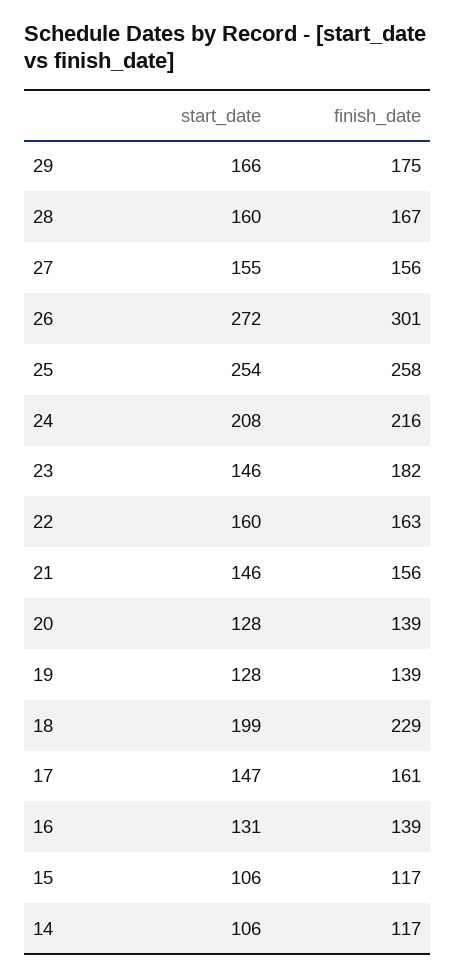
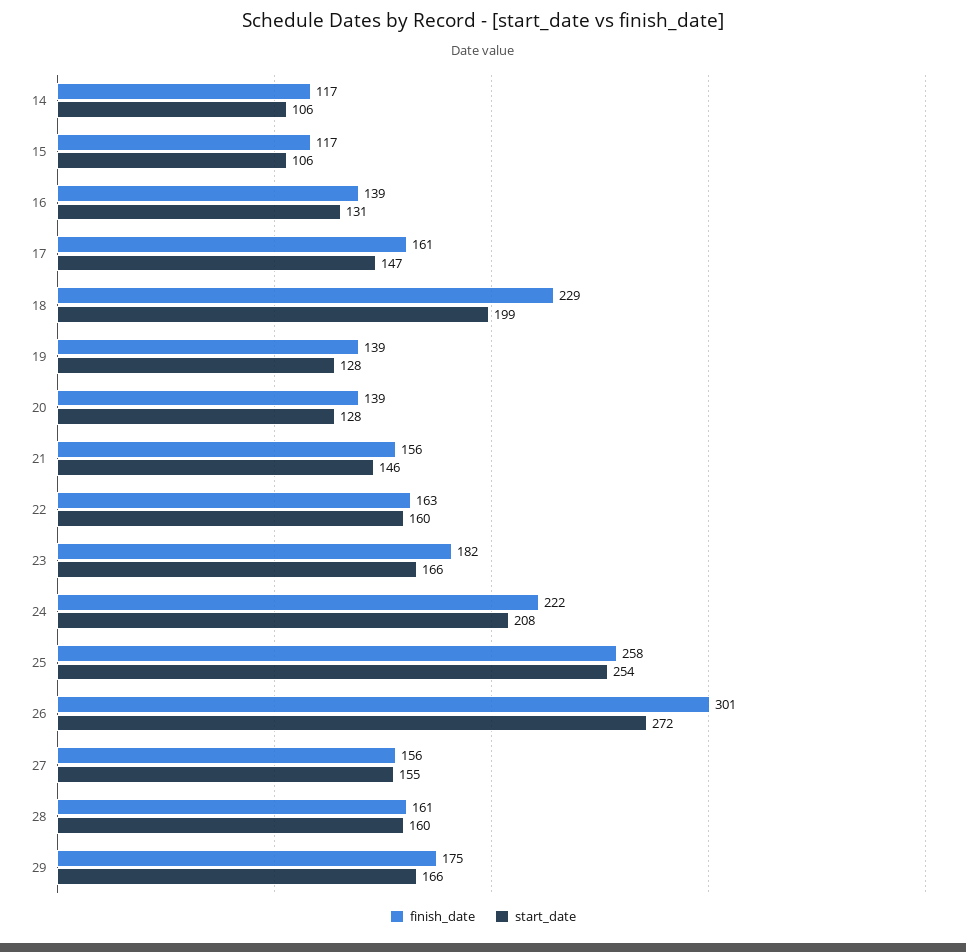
finish_date, 28: 167 -> 161
finish_date, 24: 216 -> 222
start_date, 23: 146 -> 166

